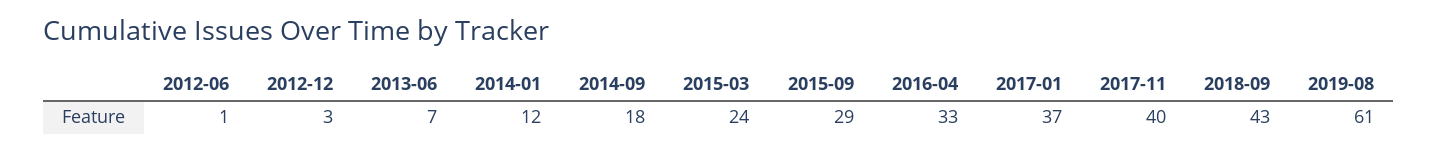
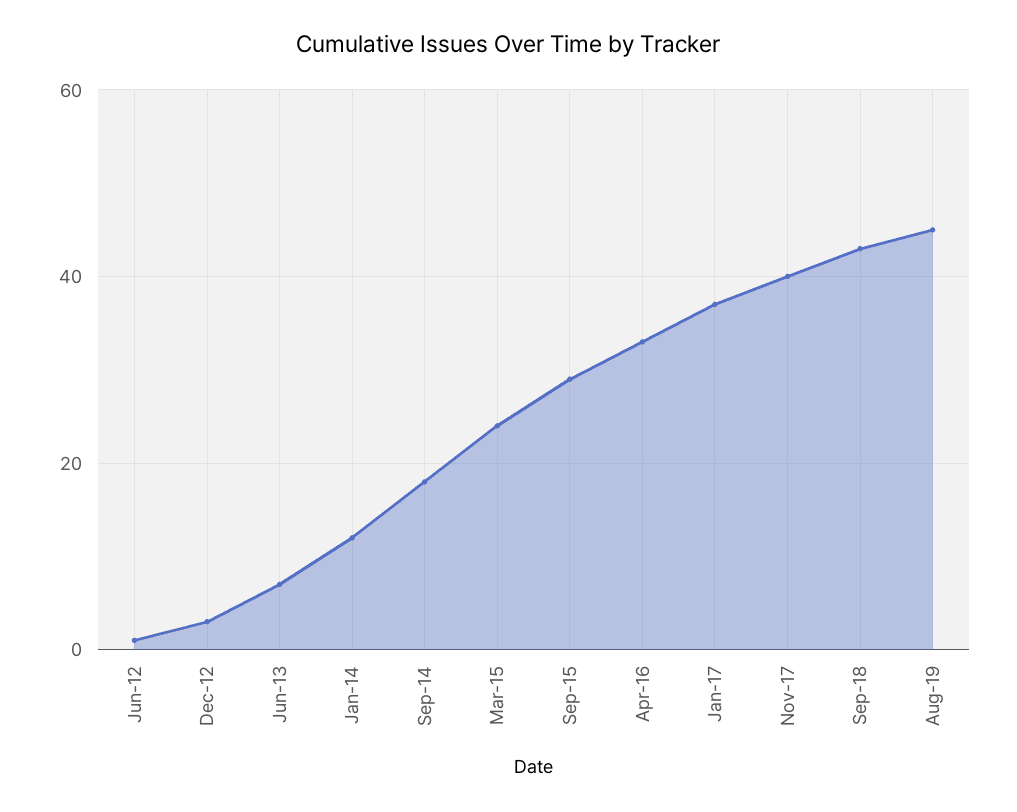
2019-08: 61 -> 45

